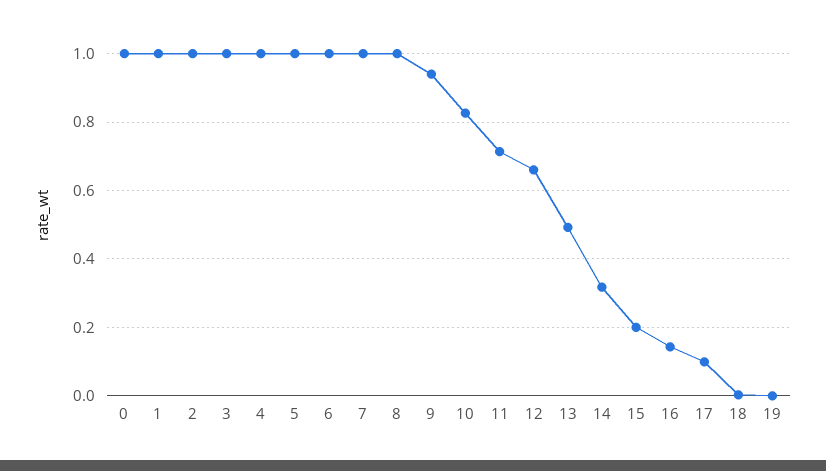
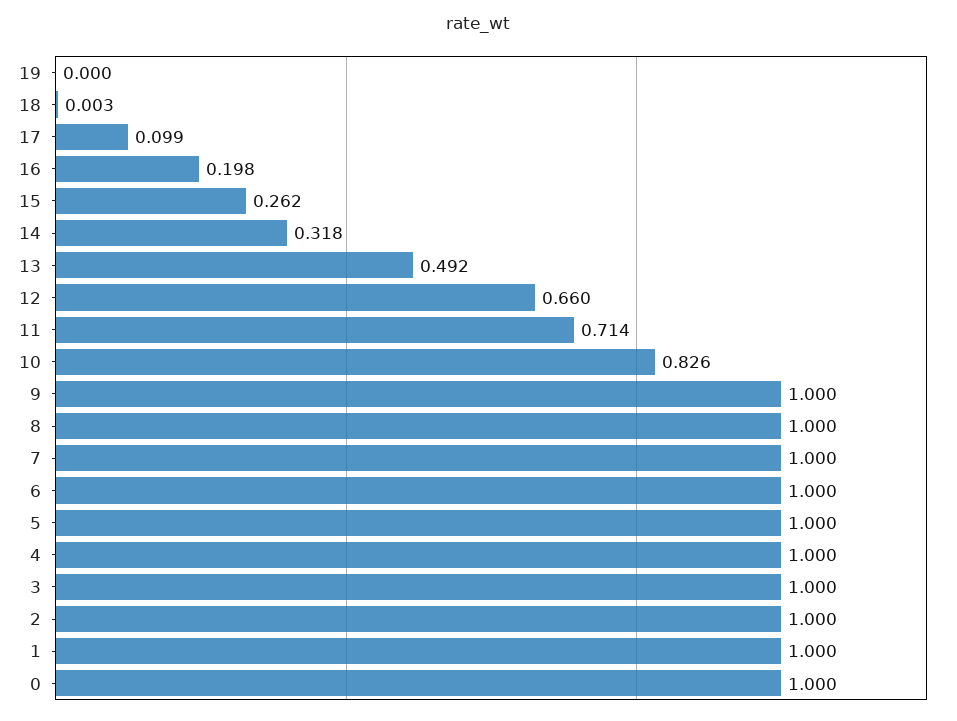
9: 0.94 -> 1
15: 0.2 -> 0.262
16: 0.14 -> 0.198

